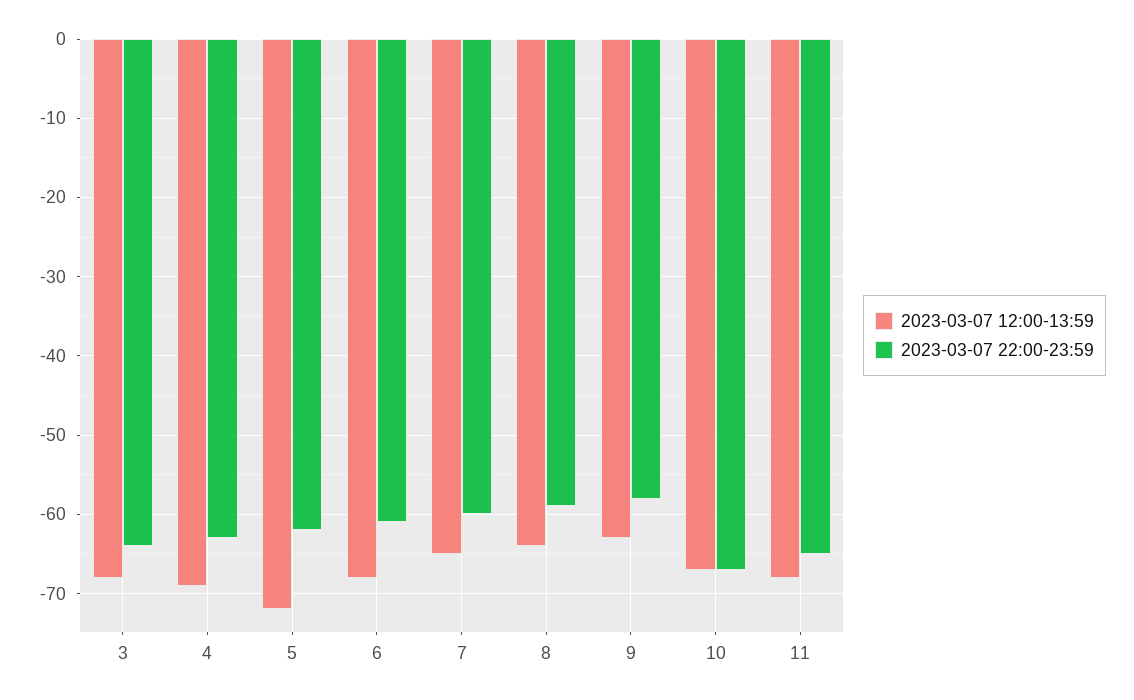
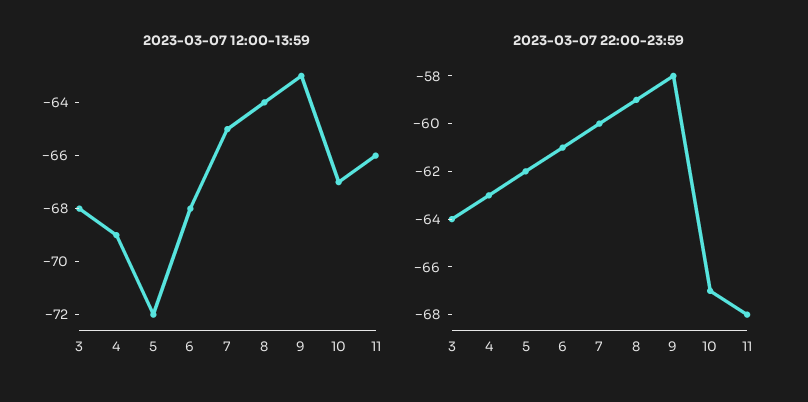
2023-03-07 12:00-13:59, 11: -68 -> -66
2023-03-07 22:00-23:59, 11: -65 -> -68

